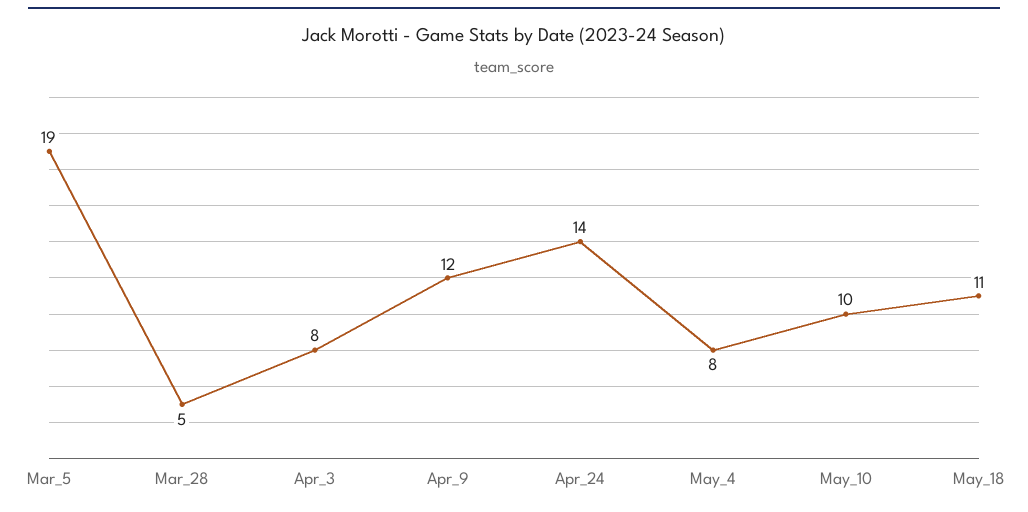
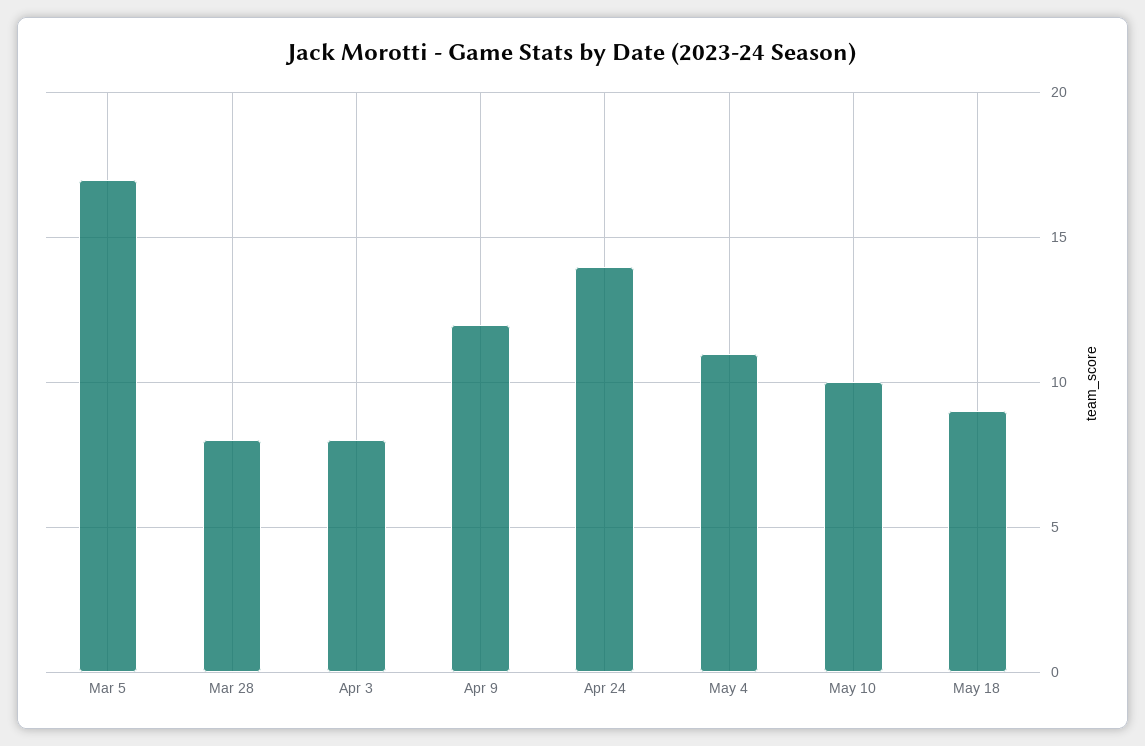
Mar_5: 19 -> 17
Mar_28: 5 -> 8
May_4: 8 -> 11
May_18: 11 -> 9

